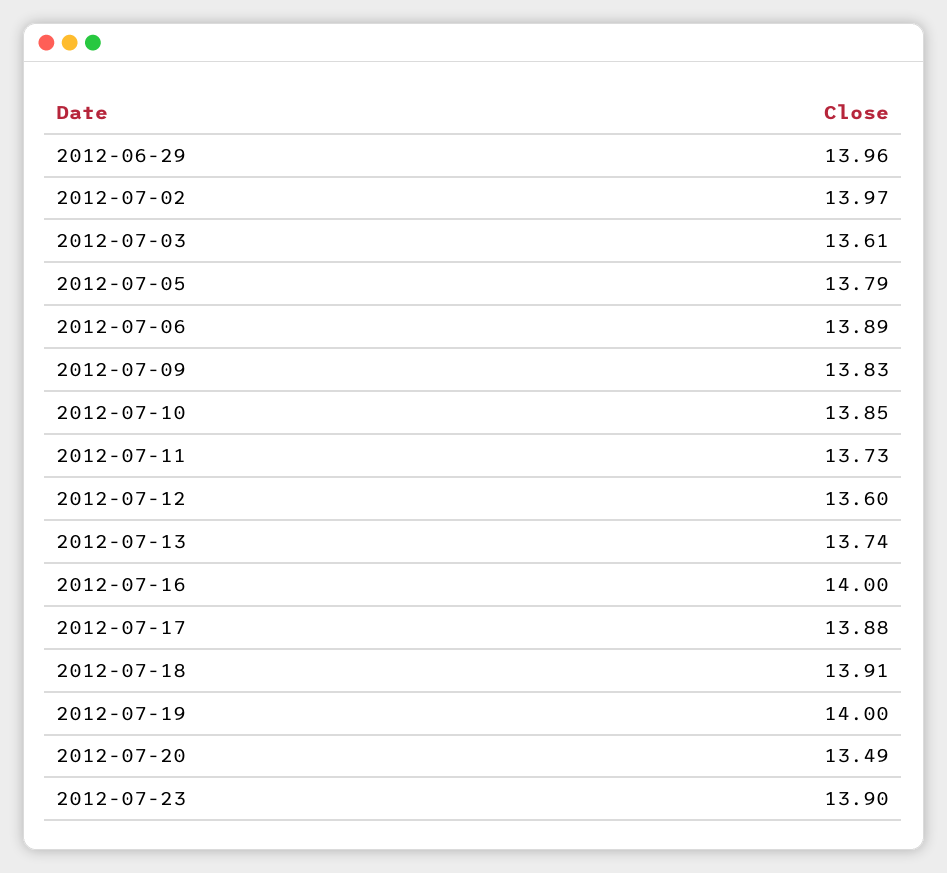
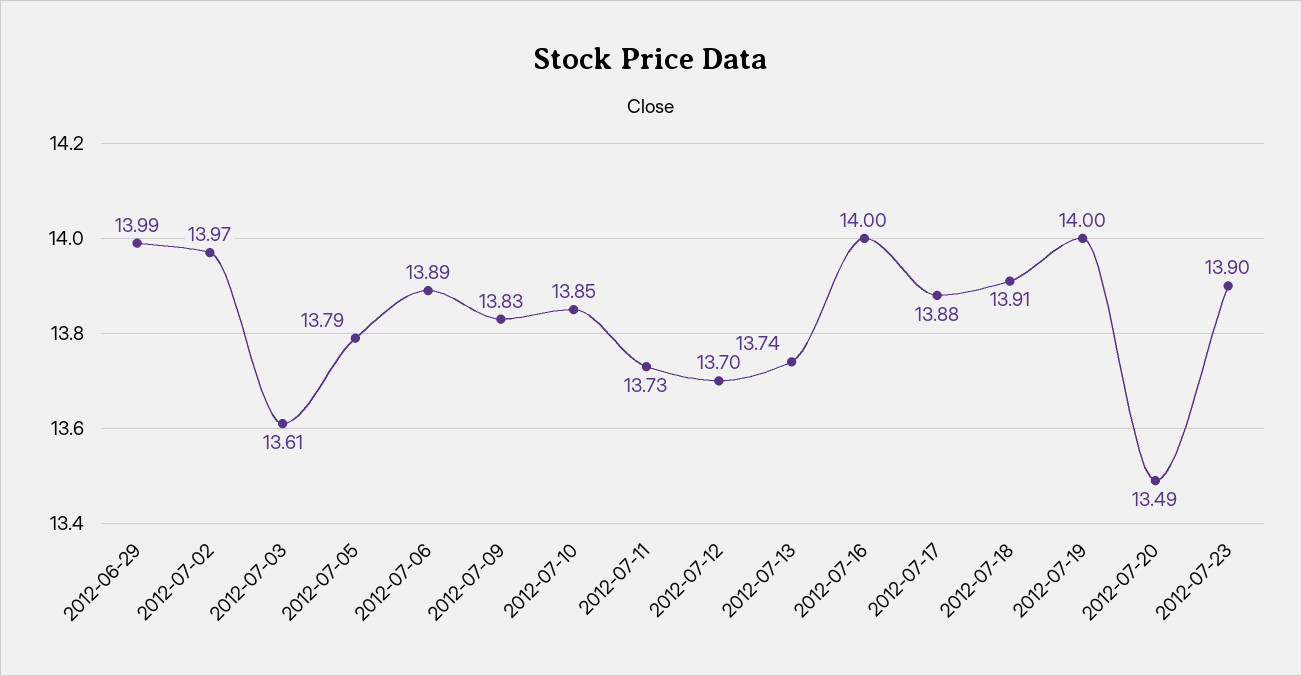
2012-06-29: 13.96 -> 13.99
2012-07-12: 13.6 -> 13.7

